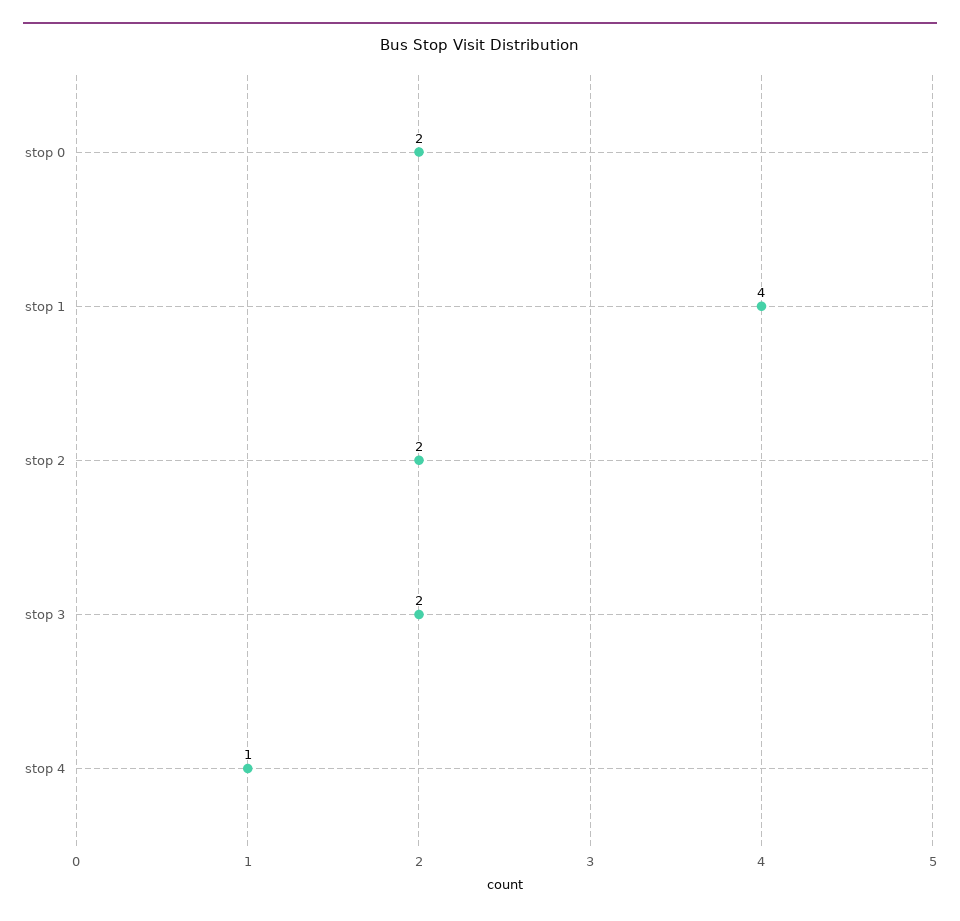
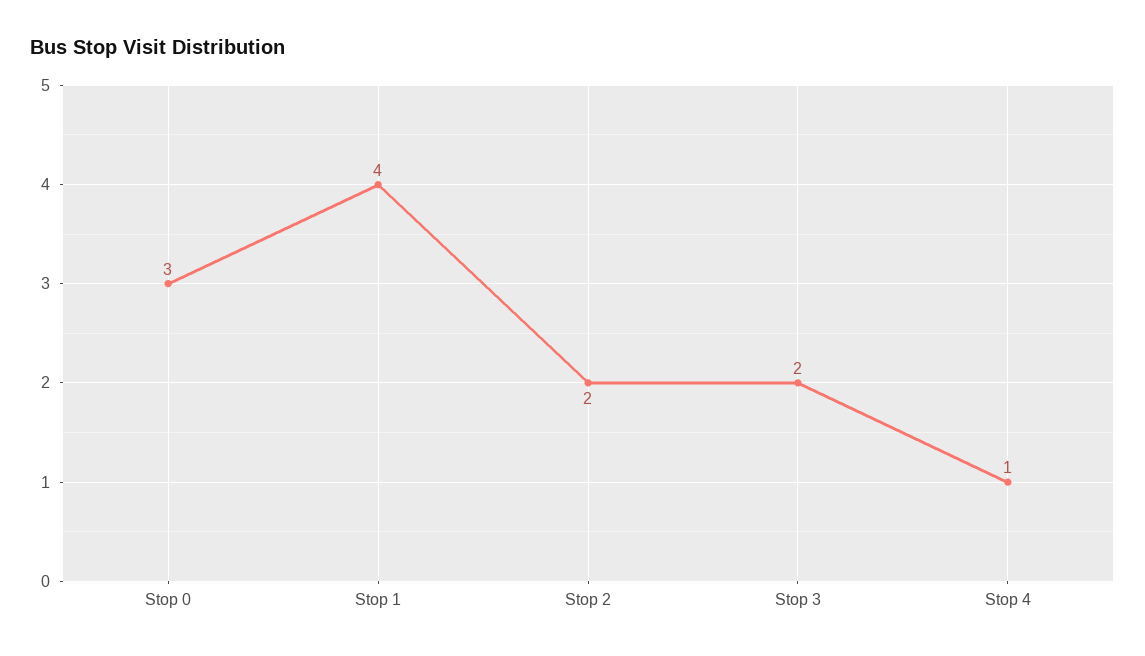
stop 0: 2 -> 3

